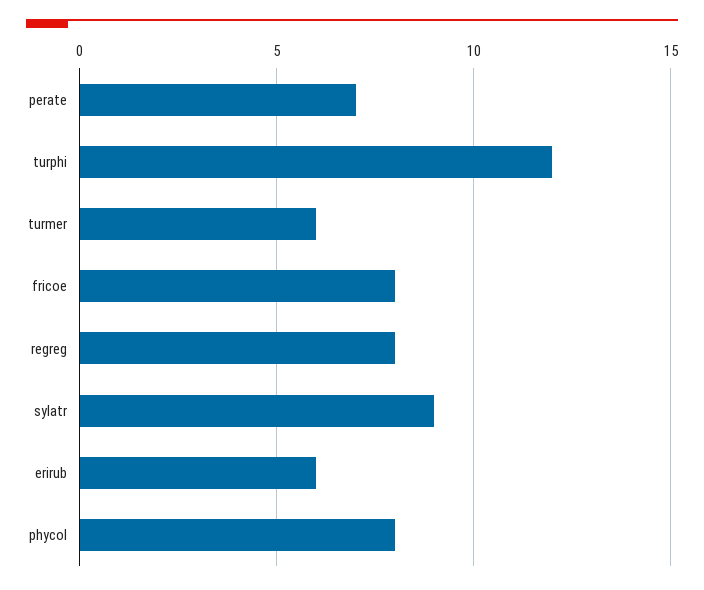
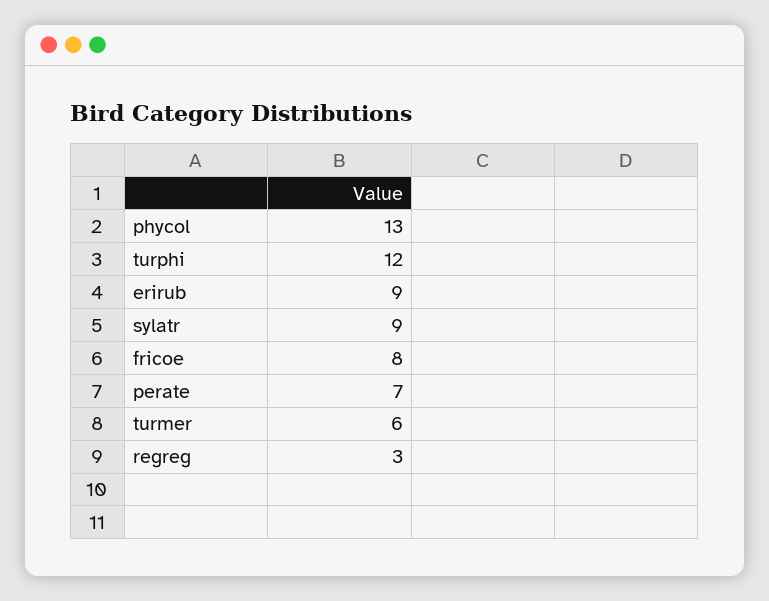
regreg: 8 -> 3
erirub: 6 -> 9
phycol: 8 -> 13

